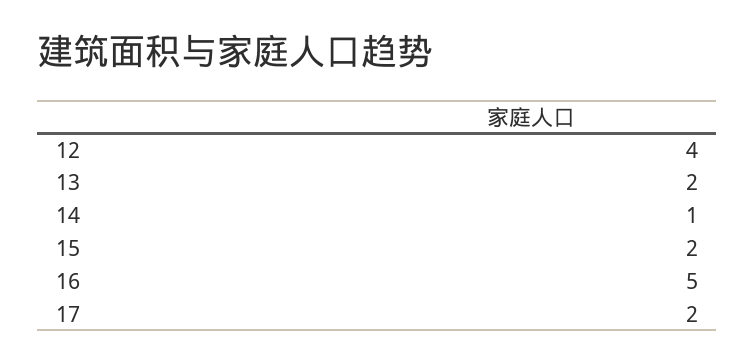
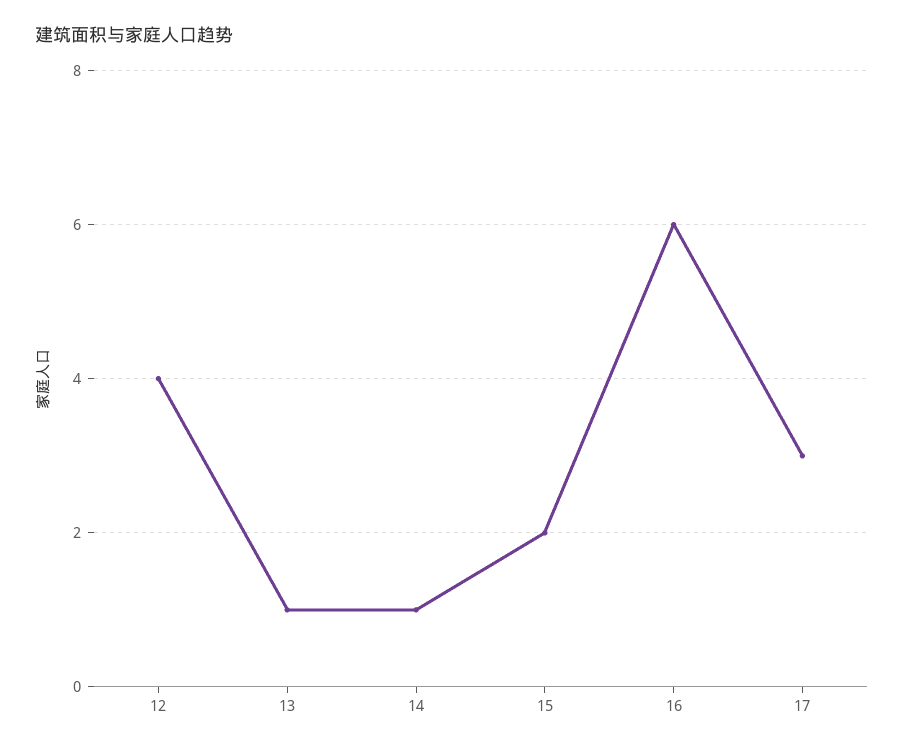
13: 2 -> 1
16: 5 -> 6
17: 2 -> 3

